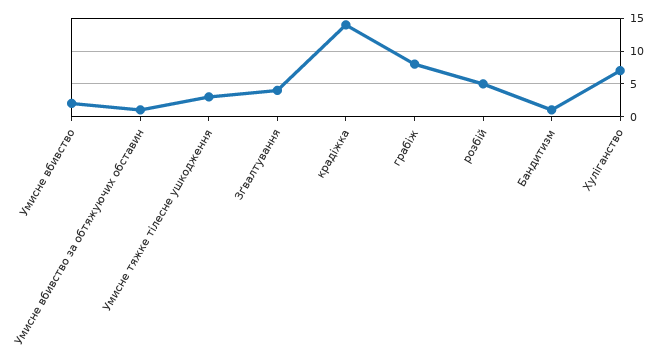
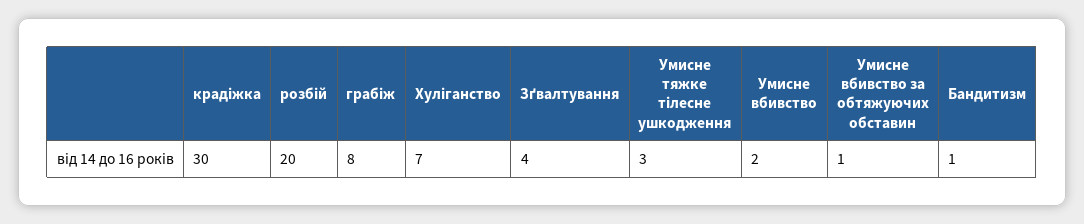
крадіжка: 14 -> 30
розбій: 5 -> 20

